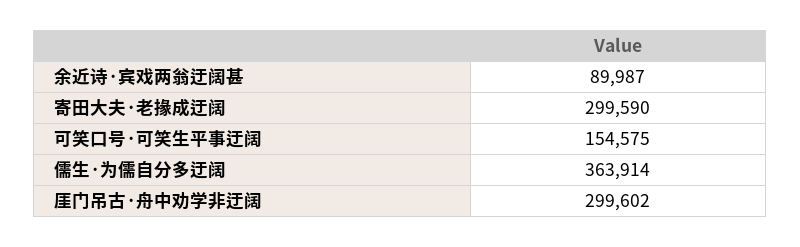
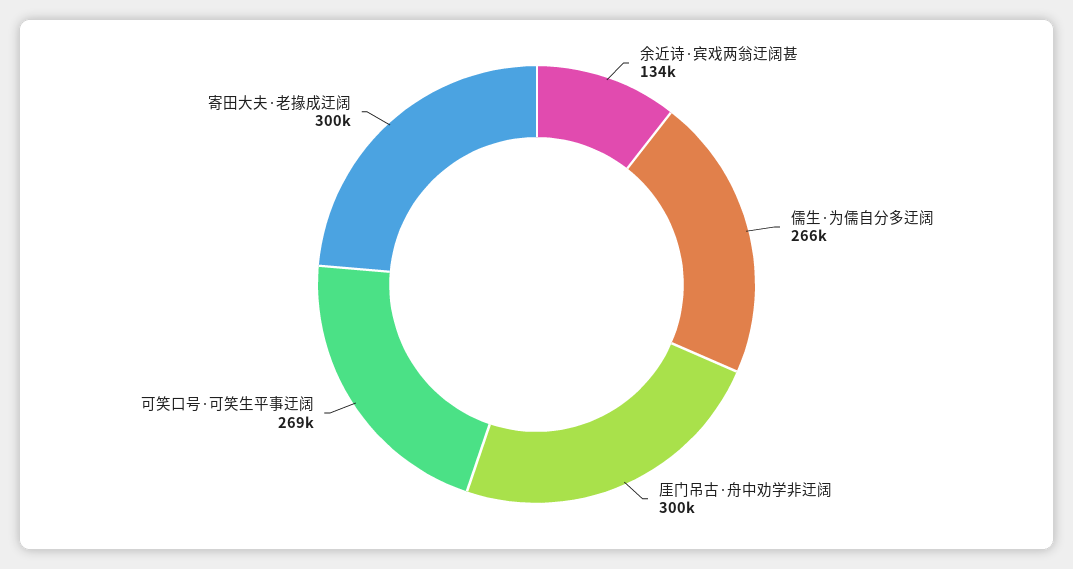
余近诗·宾戏两翁迂阔甚: 89987 -> 134000
可笑口号·可笑生平事迂阔: 154575 -> 269000
儒生·为儒自分多迂阔: 363914 -> 266000

